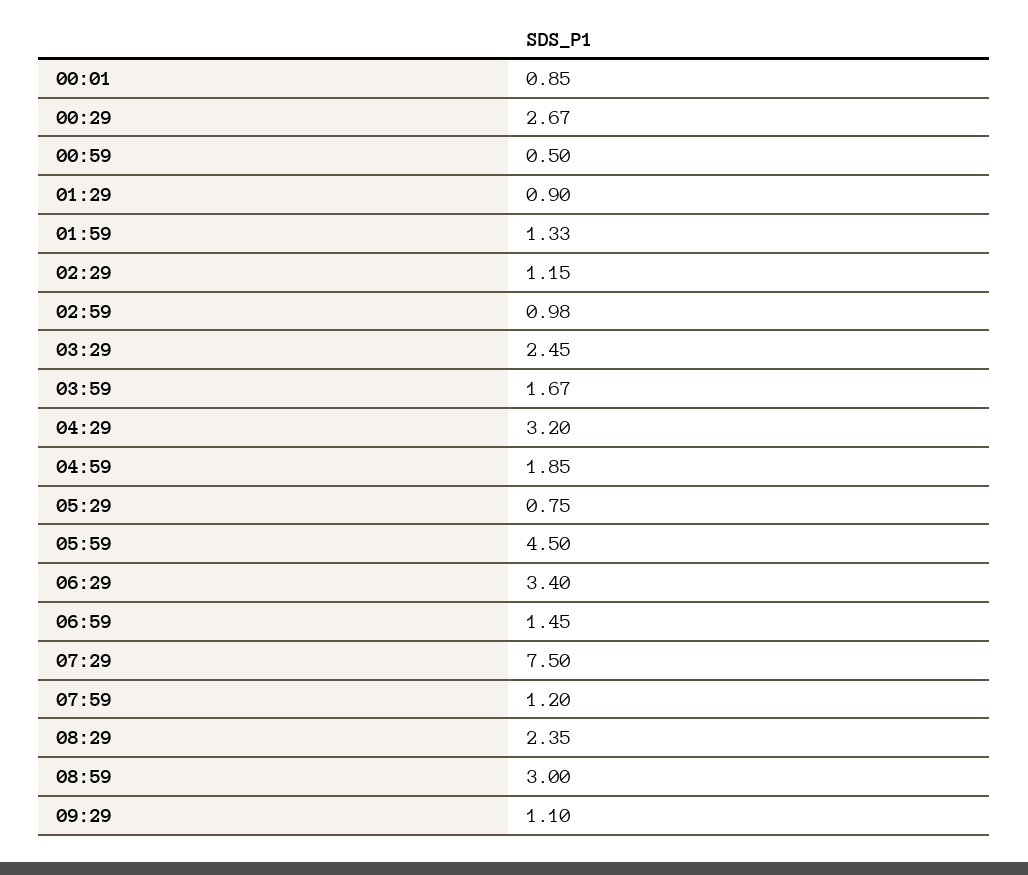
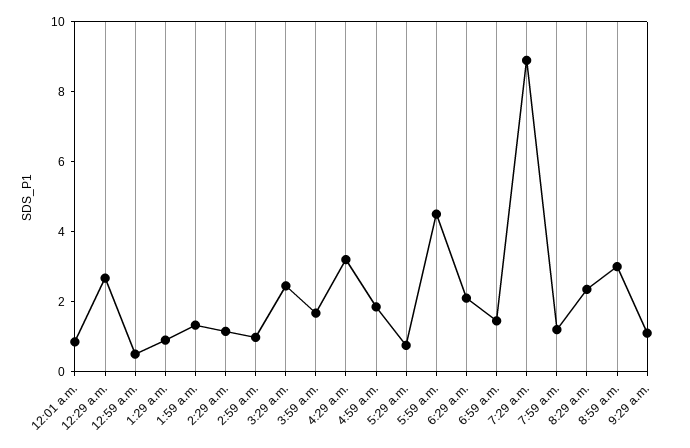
06:29: 3.4 -> 2
07:29: 7.5 -> 9

